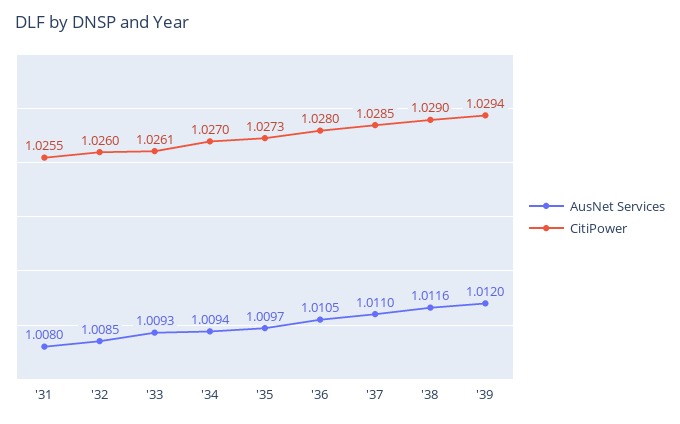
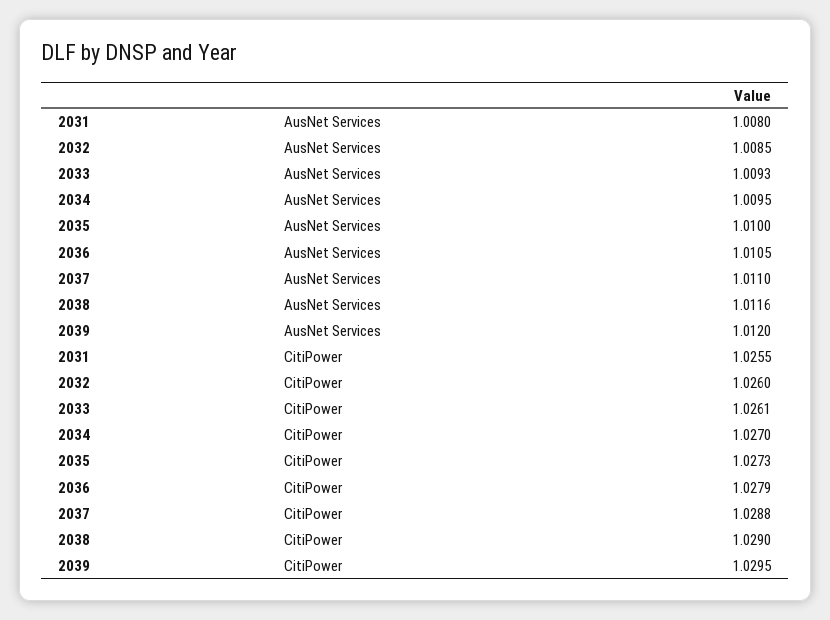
AusNet Services, '34: 1.0094 -> 1.0095
AusNet Services, '35: 1.0097 -> 1.01
CitiPower, '36: 1.028 -> 1.0279
CitiPower, '37: 1.0285 -> 1.0288
CitiPower, '39: 1.0294 -> 1.0295

